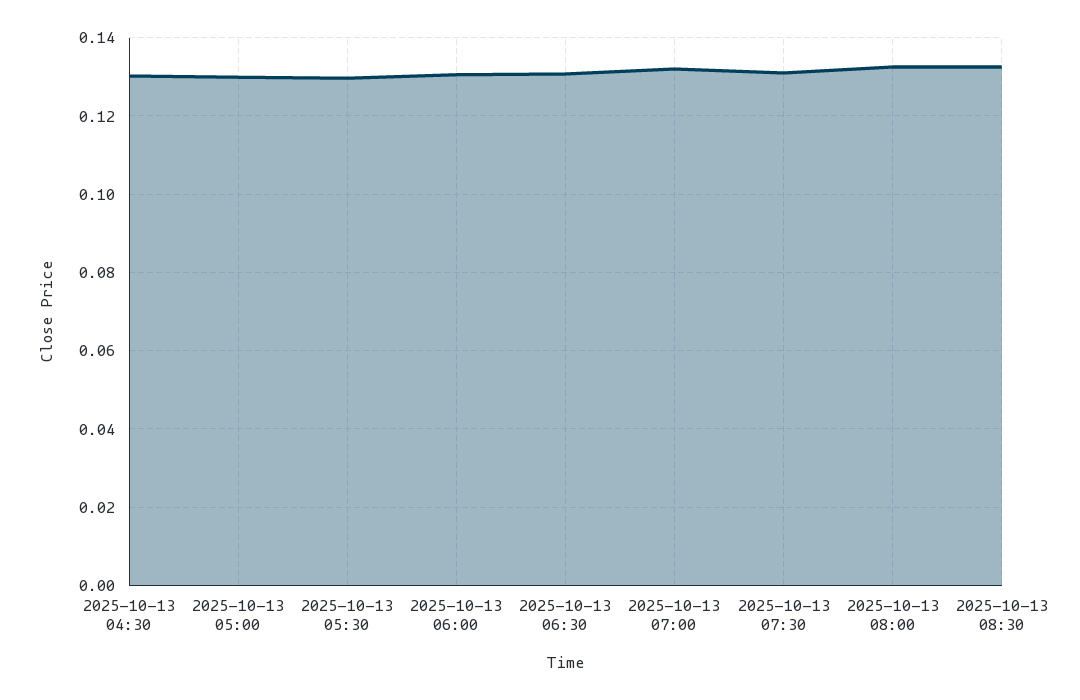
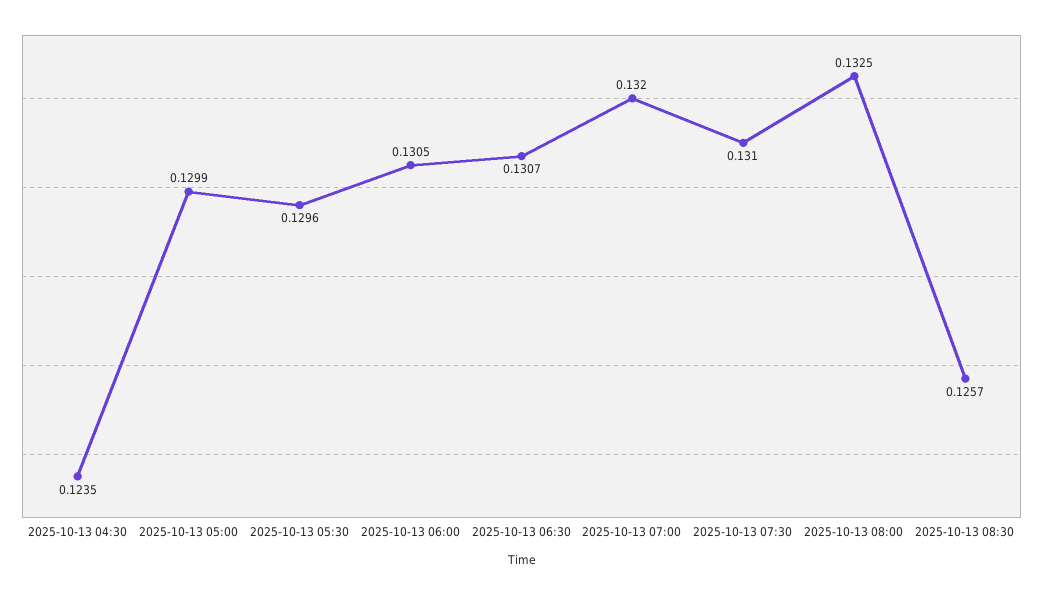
2025-10-13 04:30: 0.13 -> 0.1235
2025-10-13 08:30: 0.132 -> 0.1257

